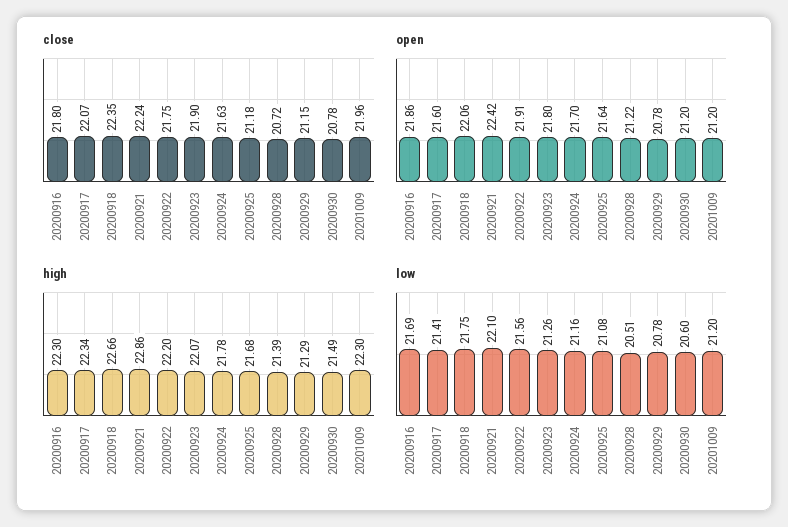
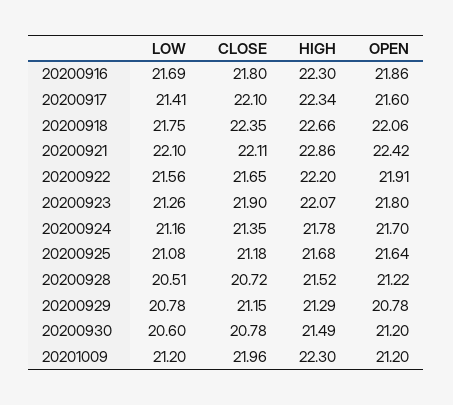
close, 20200917: 22.07 -> 22.1
close, 20200921: 22.24 -> 22.11
close, 20200922: 21.75 -> 21.65
close, 20200924: 21.63 -> 21.35
high, 20200928: 21.39 -> 21.52

